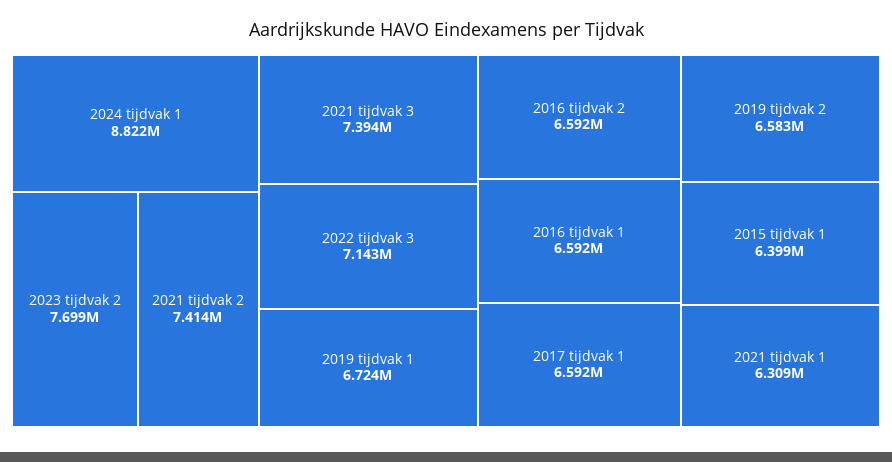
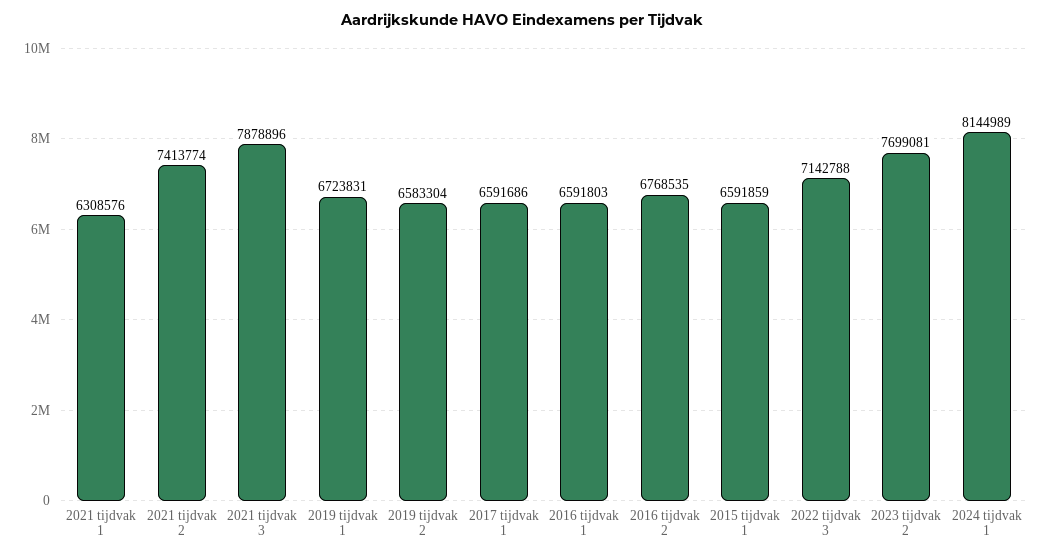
2024 tijdvak 1: 8822000 -> 8144989
2021 tijdvak 3: 7394000 -> 7878896
2016 tijdvak 2: 6592000 -> 6768535
2015 tijdvak 1: 6399000 -> 6591859

